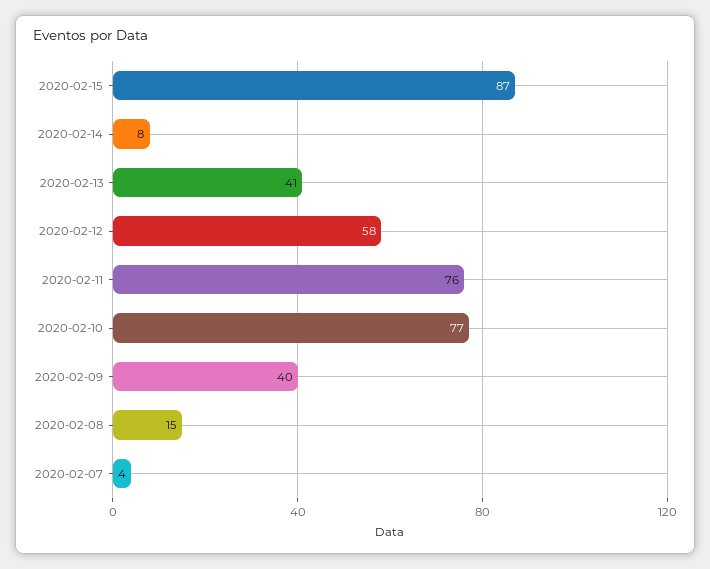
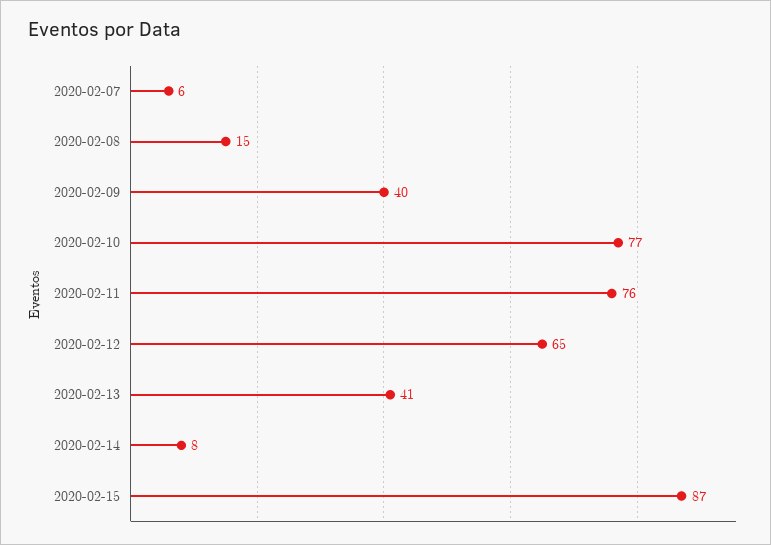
2020-02-12: 58 -> 65
2020-02-07: 4 -> 6

